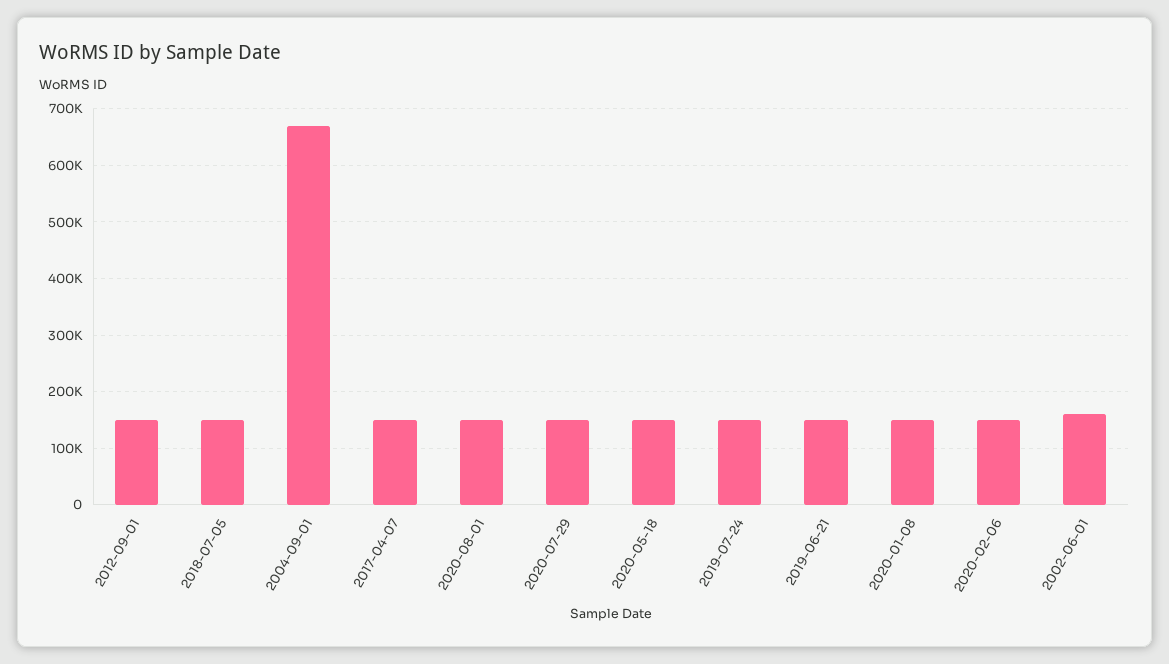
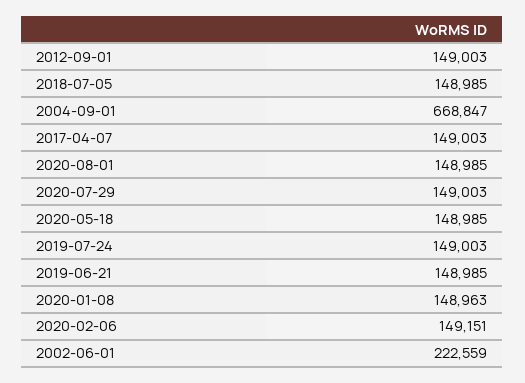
2002-06-01: 160000 -> 222559

